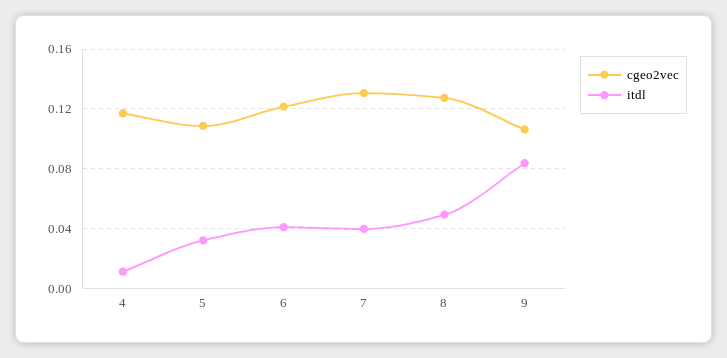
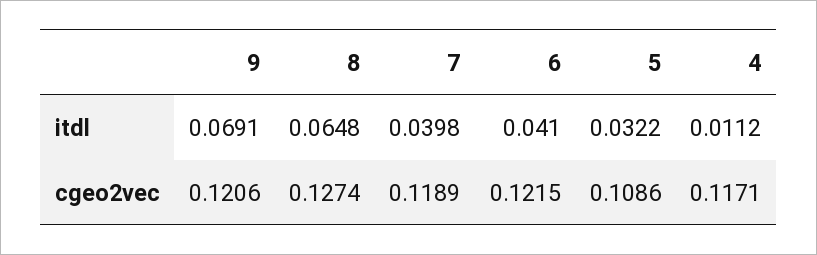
cgeo2vec, 7: 0.13 -> 0.1189
itdl, 8: 0.05 -> 0.0648
cgeo2vec, 9: 0.105 -> 0.1206
itdl, 9: 0.085 -> 0.0691

